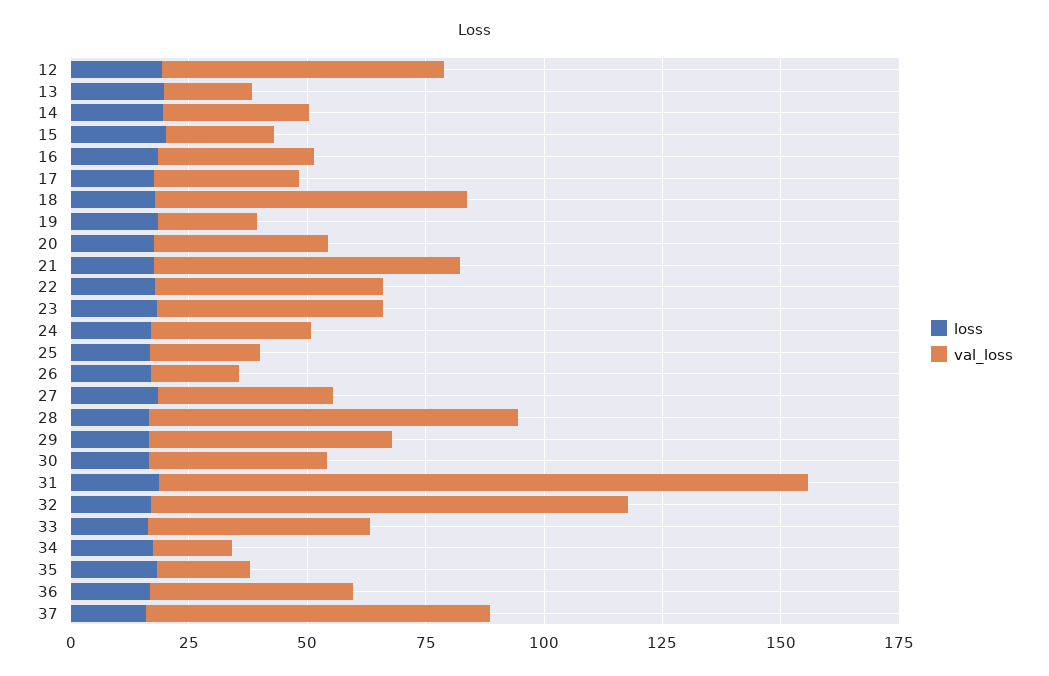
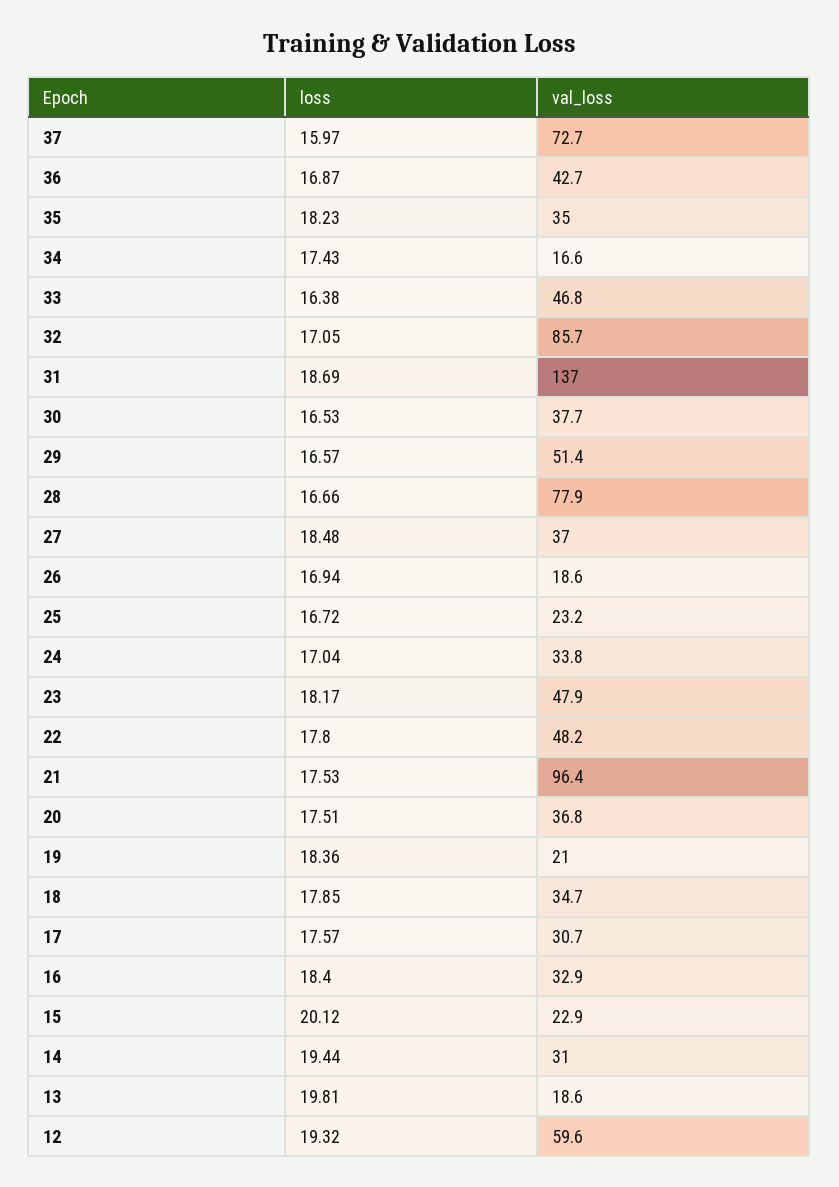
val_loss, 18: 65 -> 34.7
val_loss, 21: 65 -> 96.4
val_loss, 32: 100 -> 85.7
val_loss, 35: 20 -> 35

